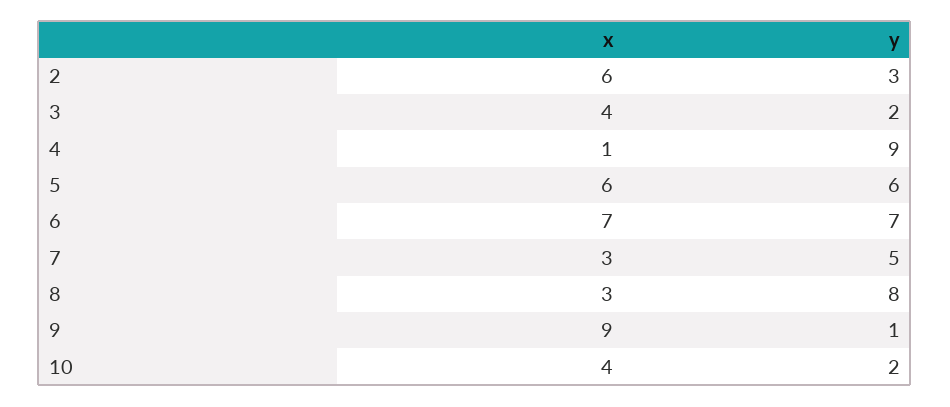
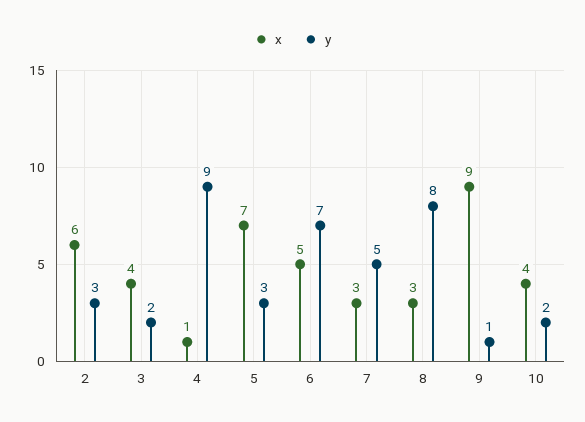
x, 5: 6 -> 7
y, 5: 6 -> 3
x, 6: 7 -> 5

